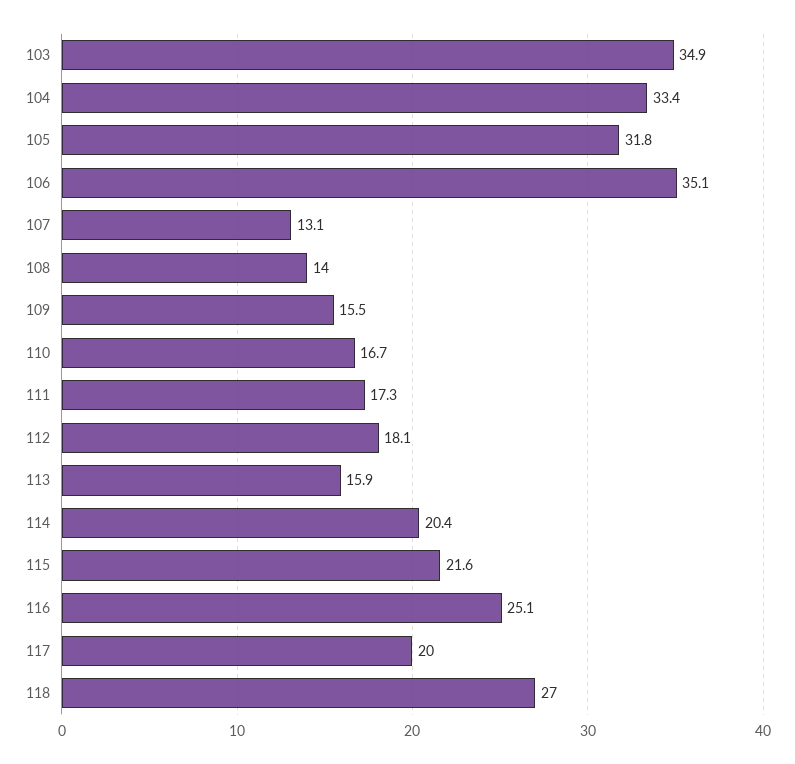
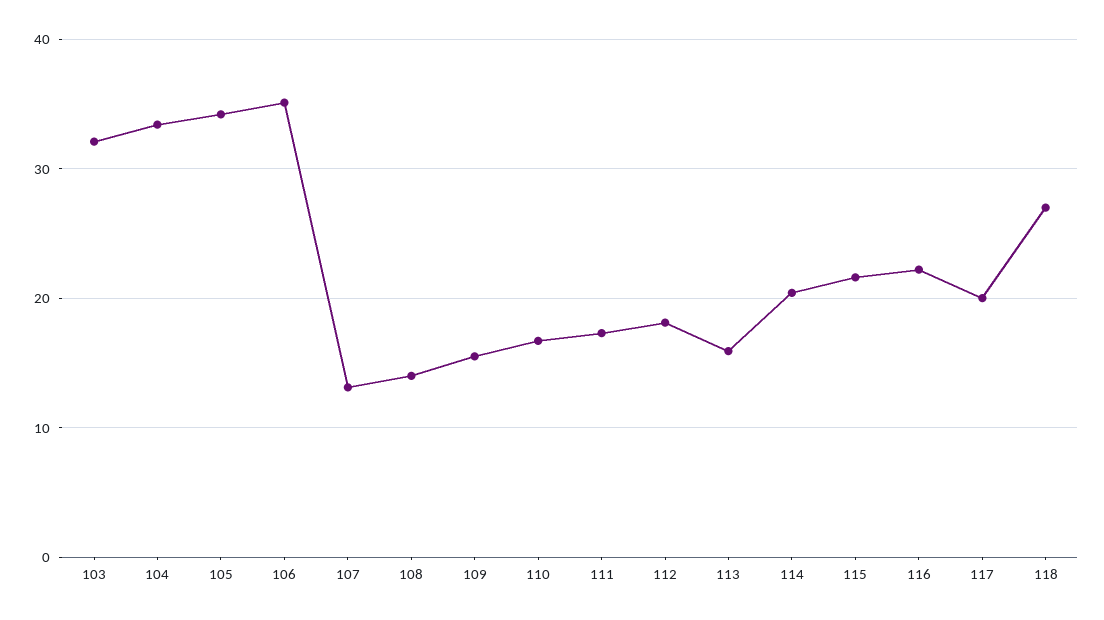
103: 34.9 -> 32
105: 31.8 -> 34
116: 25.1 -> 22

